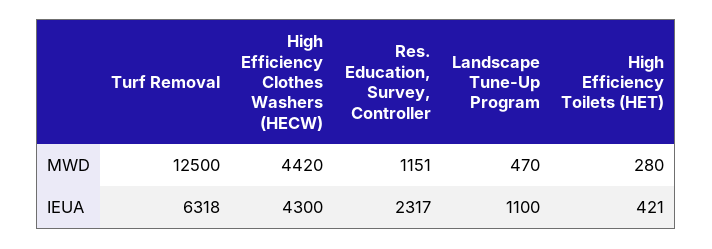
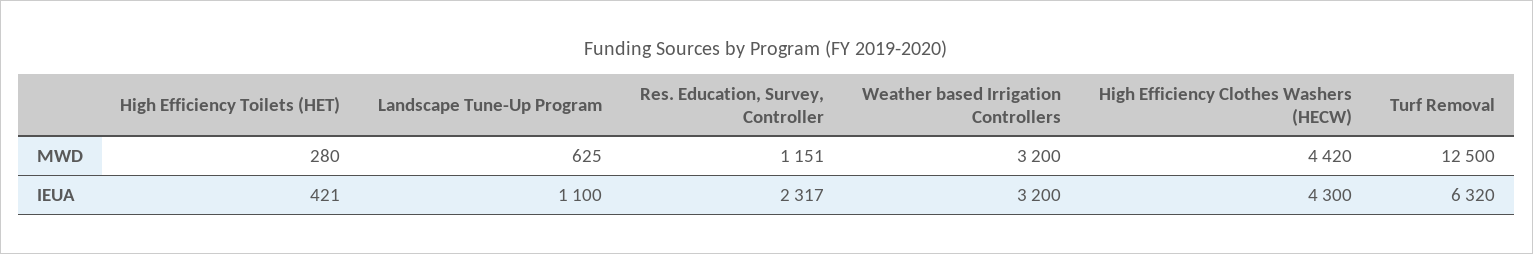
Landscape Tune-Up Program, MWD: 470 -> 625
Turf Removal, IEUA: 6318 -> 6320
Weather based Irrigation Controllers, MWD: none -> 3200
Weather based Irrigation Controllers, IEUA: none -> 3200

